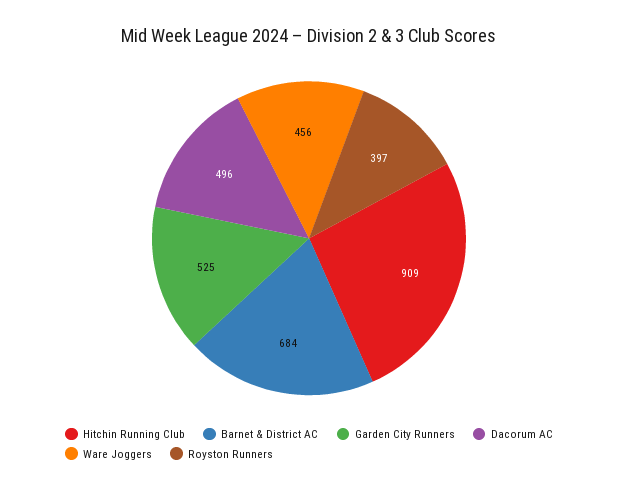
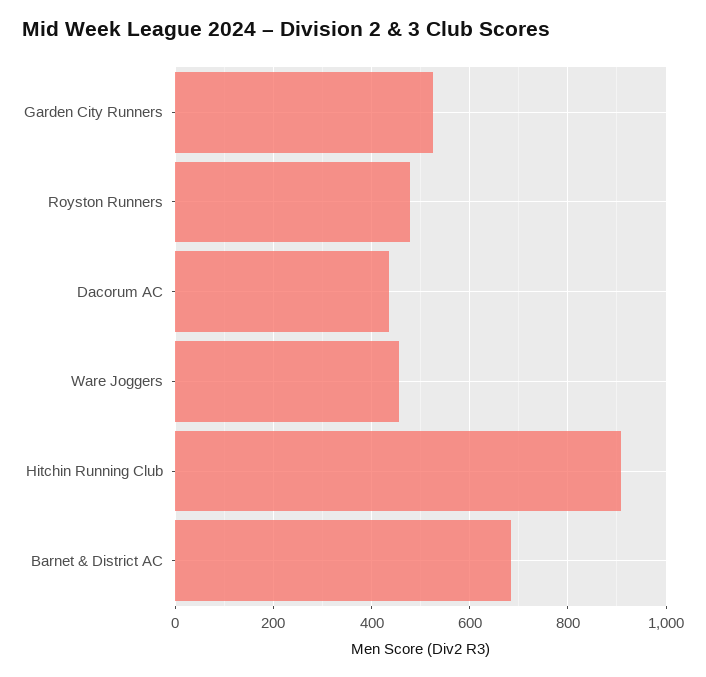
Dacorum AC: 496 -> 440
Royston Runners: 397 -> 480

